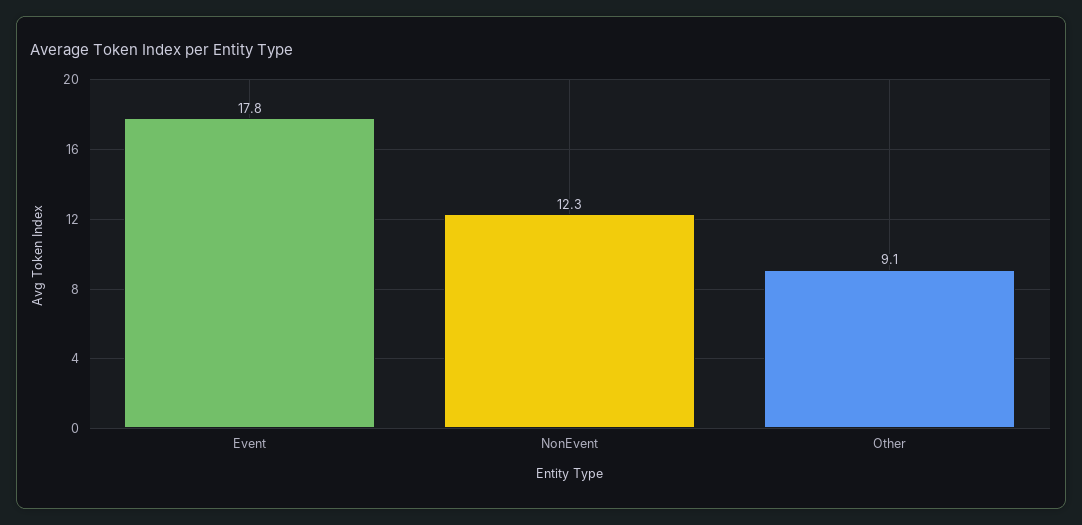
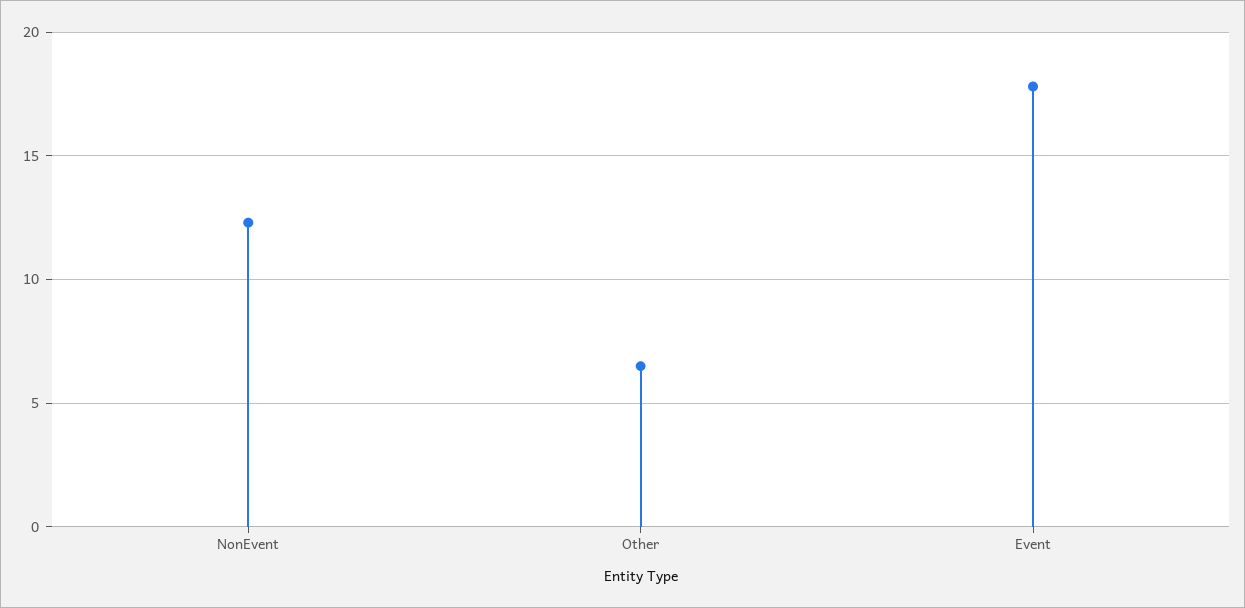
Other: 9.1 -> 6.5

